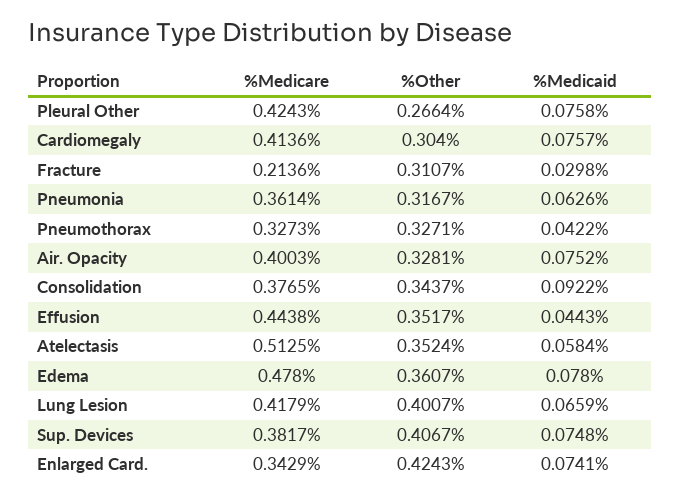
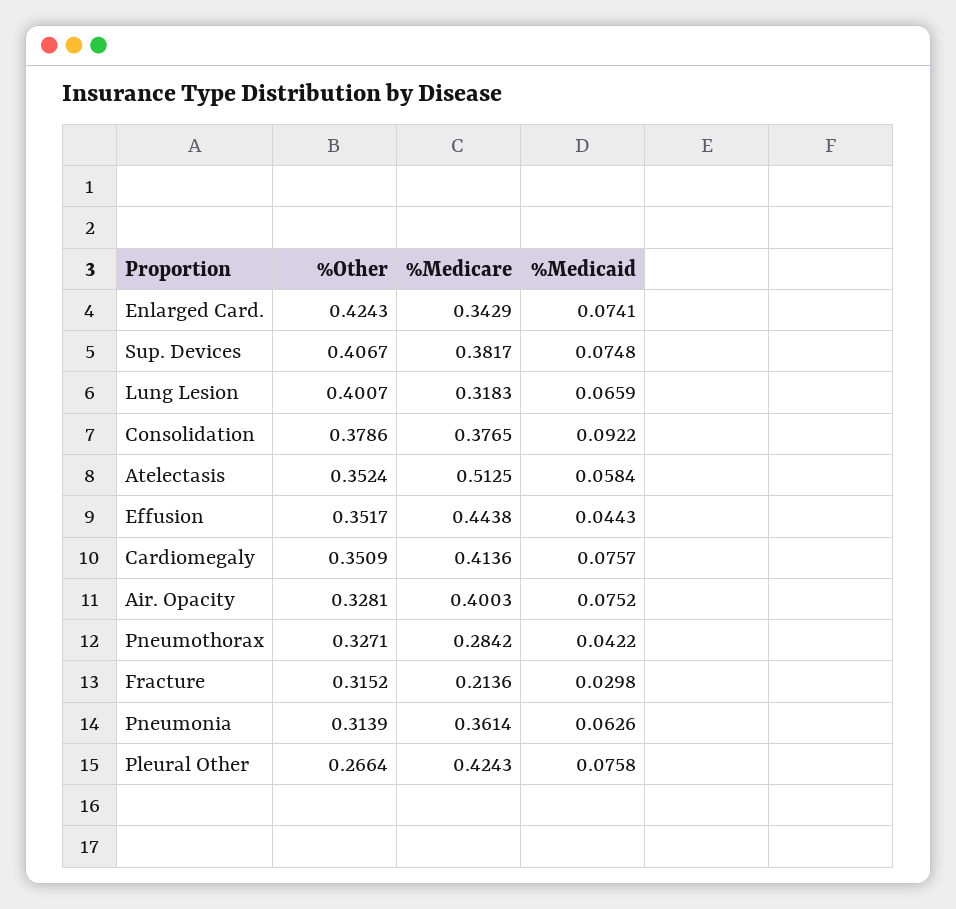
%Other, Cardiomegaly: 0.304 -> 0.3509
%Other, Fracture: 0.3107 -> 0.3152
%Other, Pneumonia: 0.3167 -> 0.3139
%Medicare, Pneumothorax: 0.3273 -> 0.2842
%Other, Consolidation: 0.3437 -> 0.3786
%Medicare, Edema: 0.478 -> none
%Other, Edema: 0.3607 -> none
%Medicaid, Edema: 0.078 -> none
%Medicare, Lung Lesion: 0.4179 -> 0.3183

